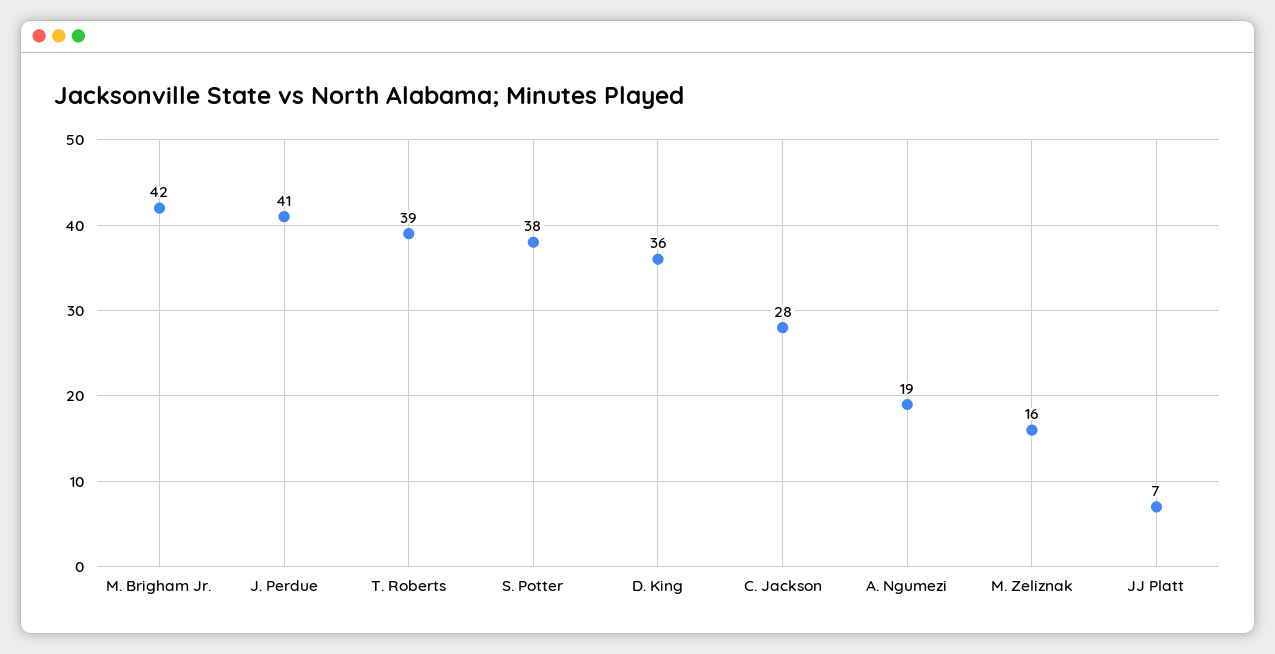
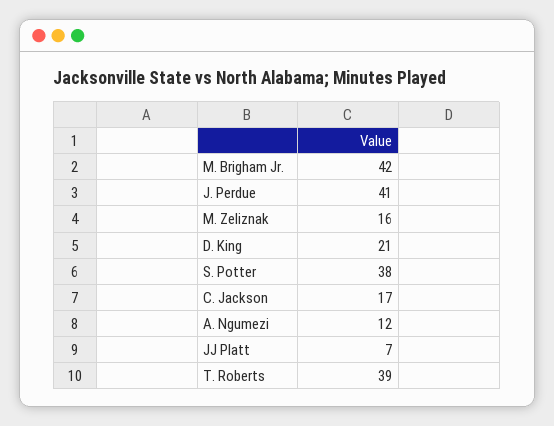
D. King: 36 -> 21
C. Jackson: 28 -> 17
A. Ngumezi: 19 -> 12

